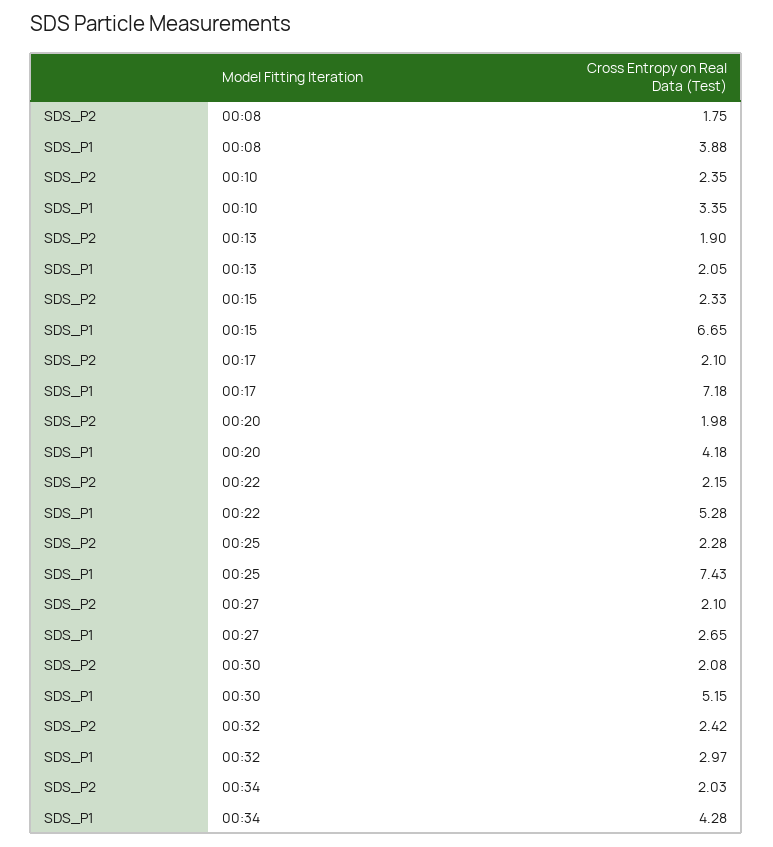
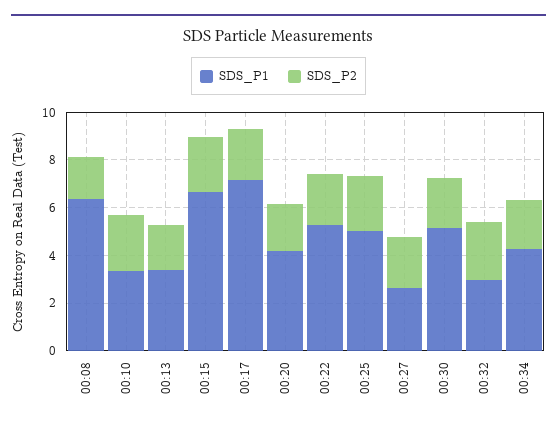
SDS_P1, 00:08: 3.88 -> 6.5
SDS_P1, 00:13: 2.05 -> 3.5
SDS_P1, 00:25: 7.43 -> 5

